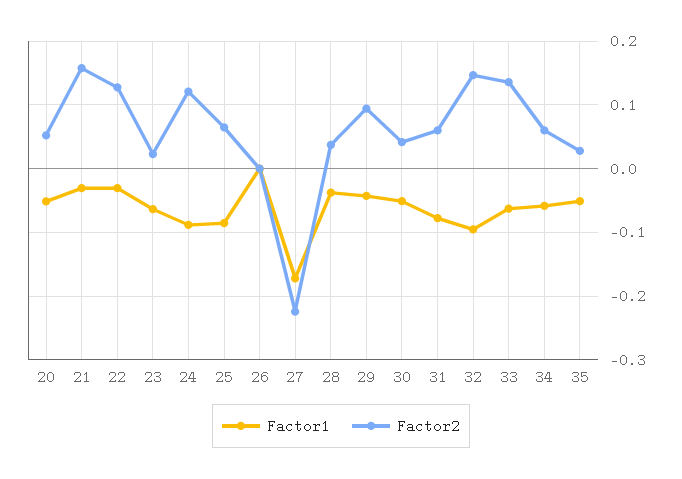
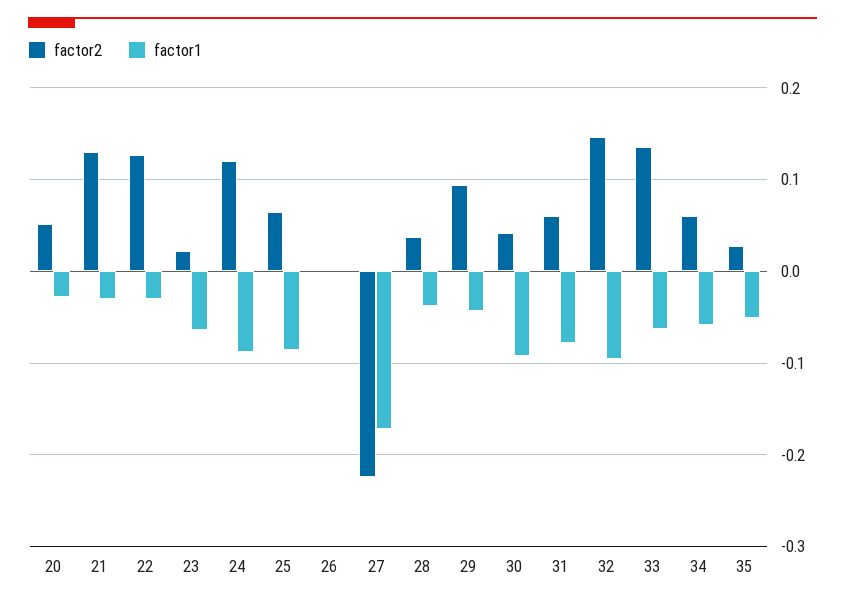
Factor1, 20: -0.05 -> -0.03
Factor2, 21: 0.16 -> 0.13
Factor1, 30: -0.05 -> -0.09

